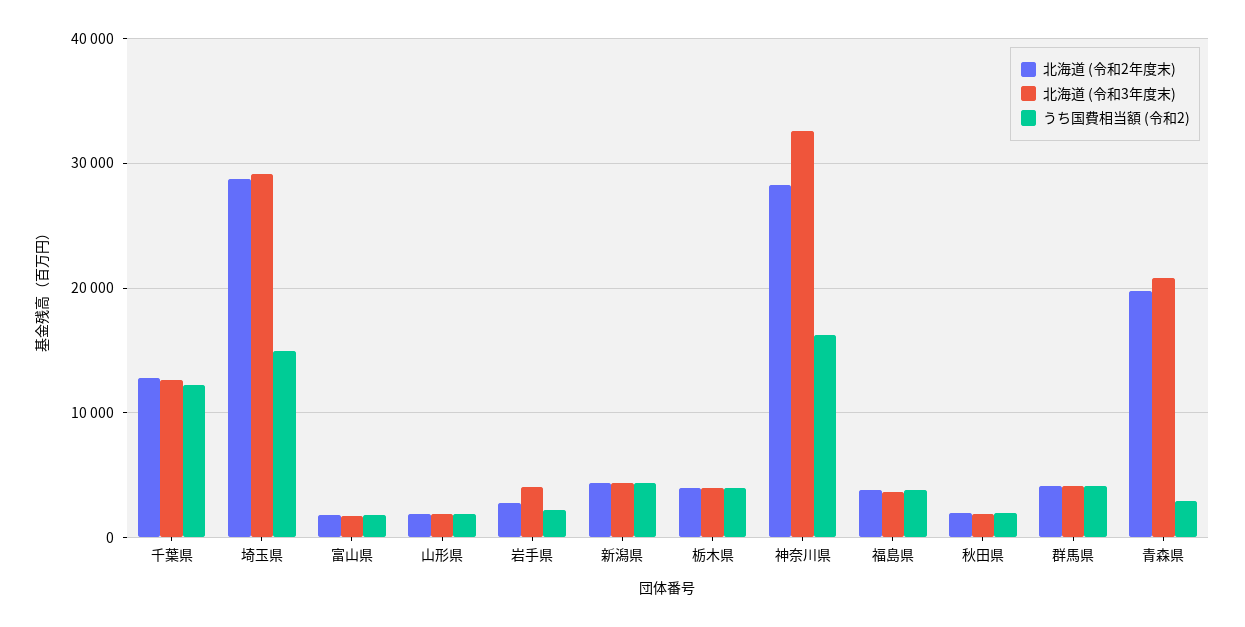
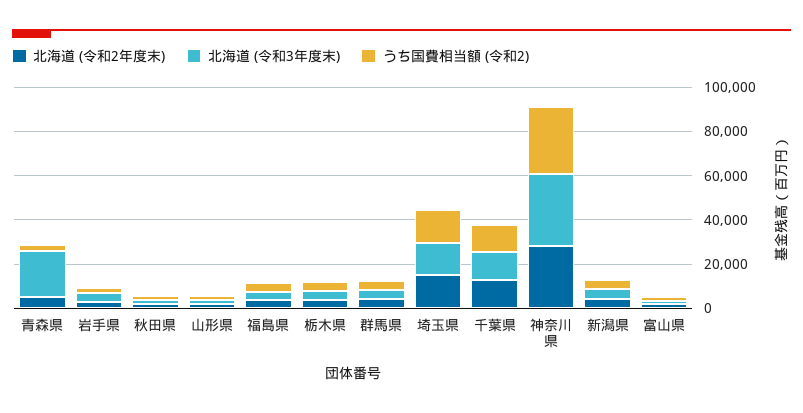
北海道 (令和2年度末), 埼玉県: 29000 -> 15000
北海道 (令和3年度末), 埼玉県: 29000 -> 15000
うち国費相当額 (令和2), 神奈川県: 16000 -> 30000
北海道 (令和2年度末), 青森県: 20000 -> 5000

